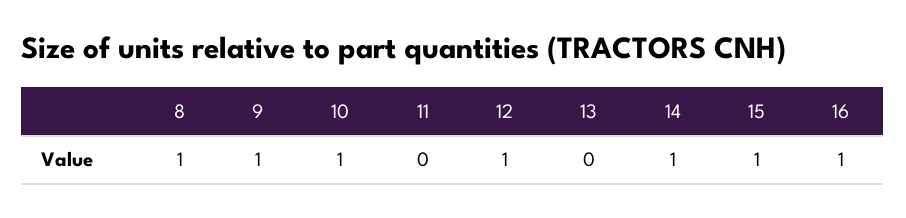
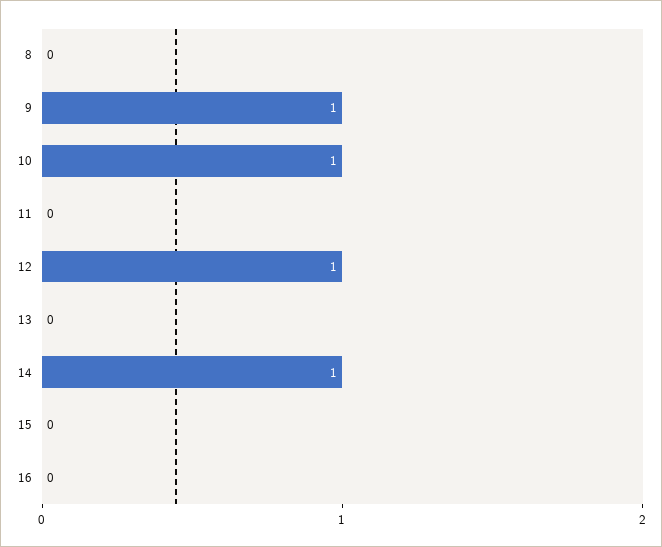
8: 1 -> 0
15: 1 -> 0
16: 1 -> 0

